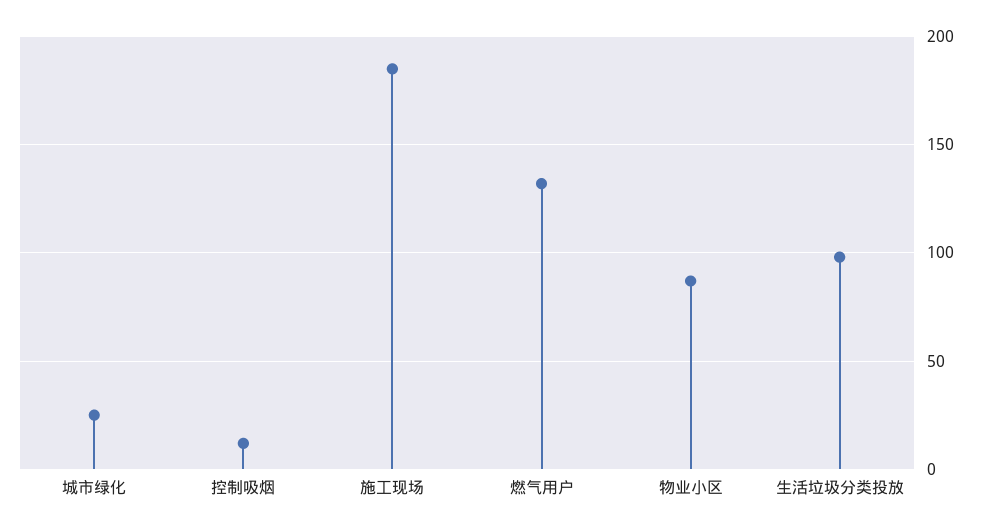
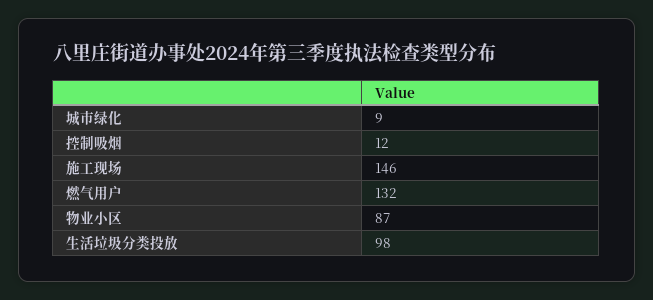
城市绿化: 25 -> 9
施工现场: 185 -> 146

